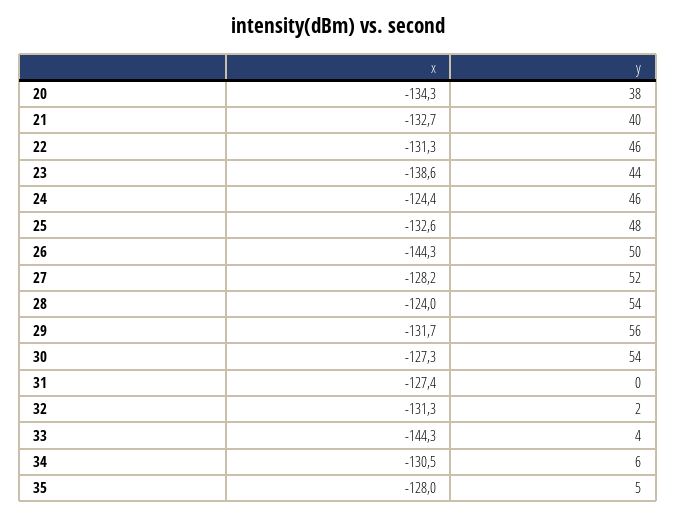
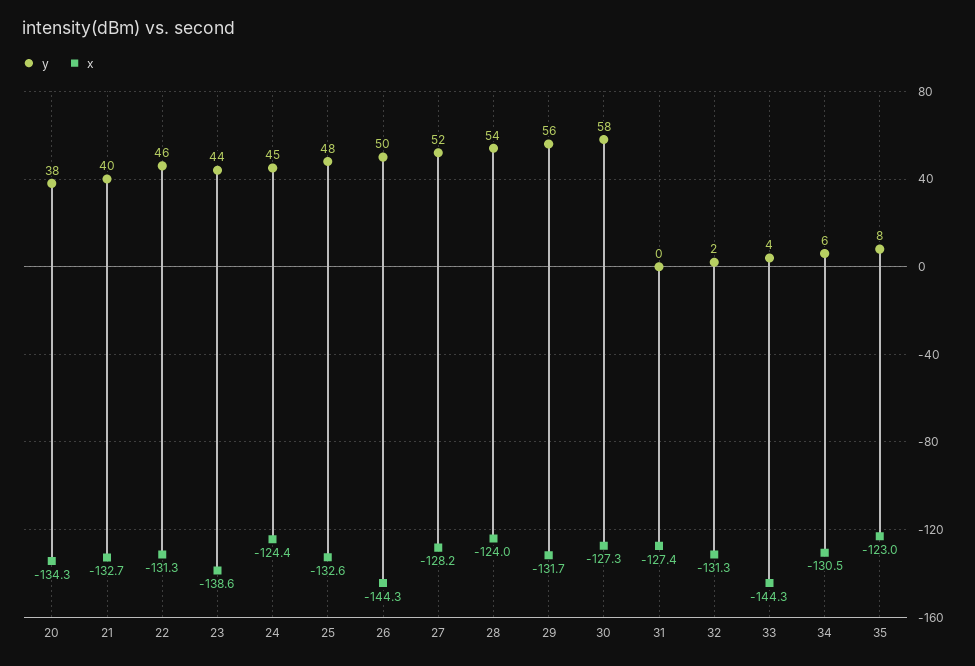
y, 24: 46 -> 45
y, 30: 54 -> 58
x, 35: -128 -> -123
y, 35: 5 -> 8

